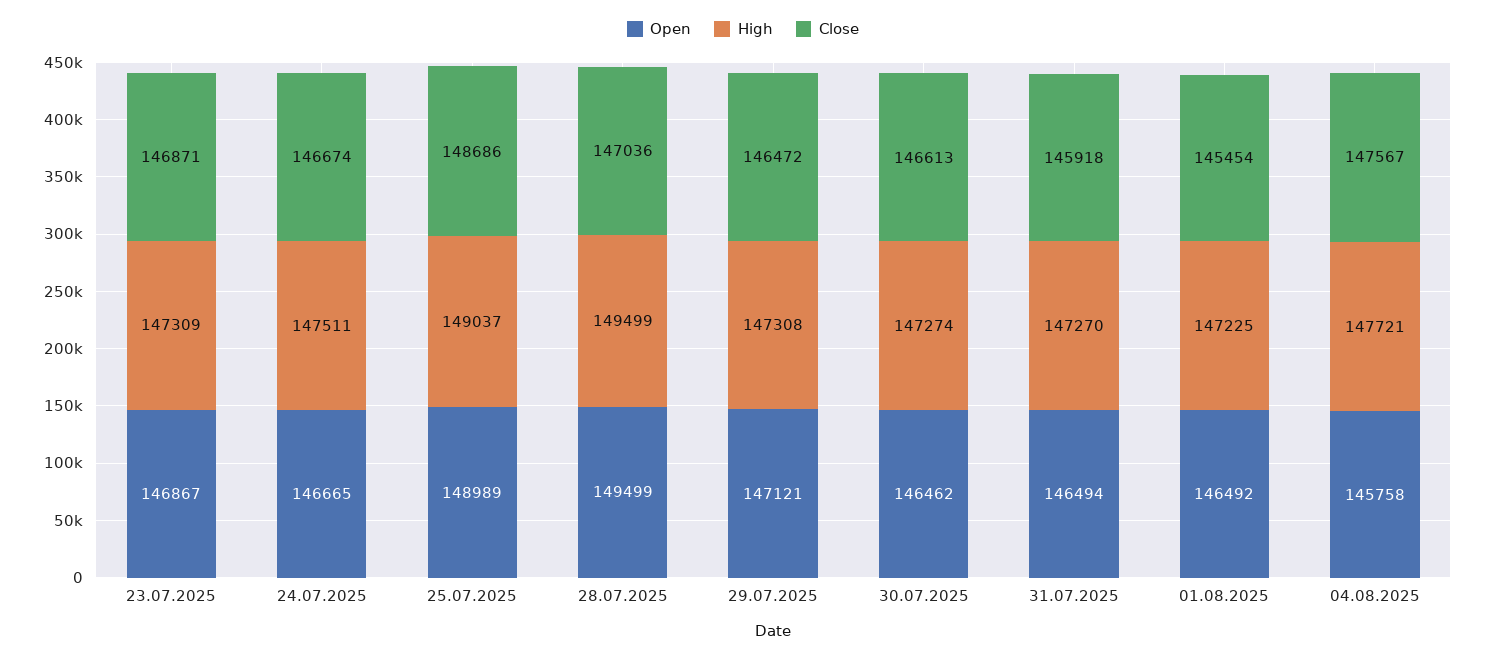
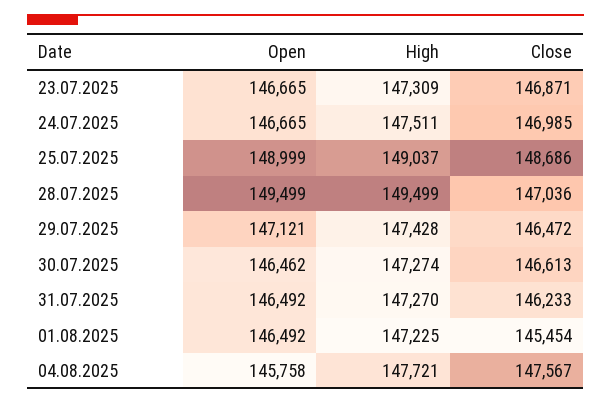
Open, 23.07.2025: 146867 -> 146665
Close, 24.07.2025: 146674 -> 146985
Open, 25.07.2025: 148989 -> 148999
High, 29.07.2025: 147308 -> 147428
Open, 31.07.2025: 146494 -> 146492
Close, 31.07.2025: 145918 -> 146233

